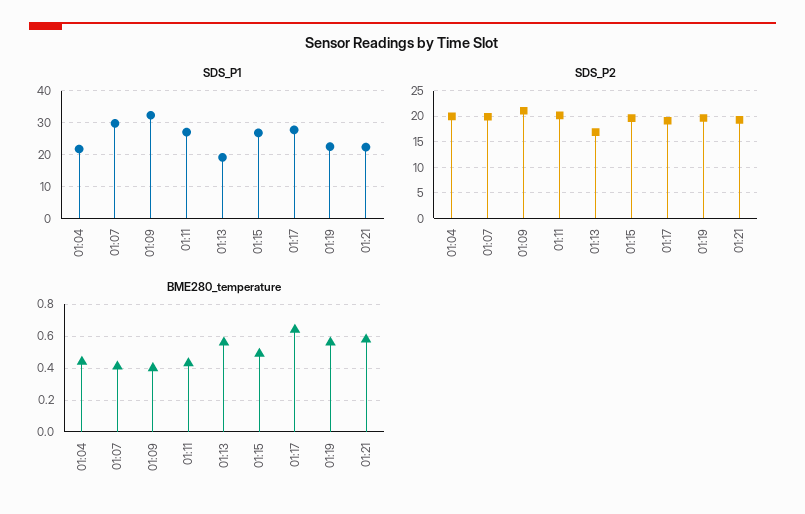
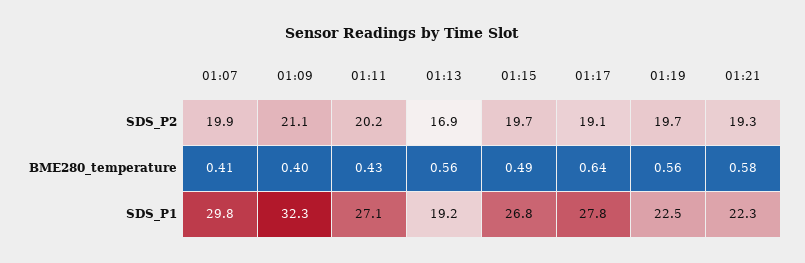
SDS_P1, 01:04: 22 -> none
SDS_P2, 01:04: 20 -> none
BME280_temperature, 01:04: 0.45 -> none

